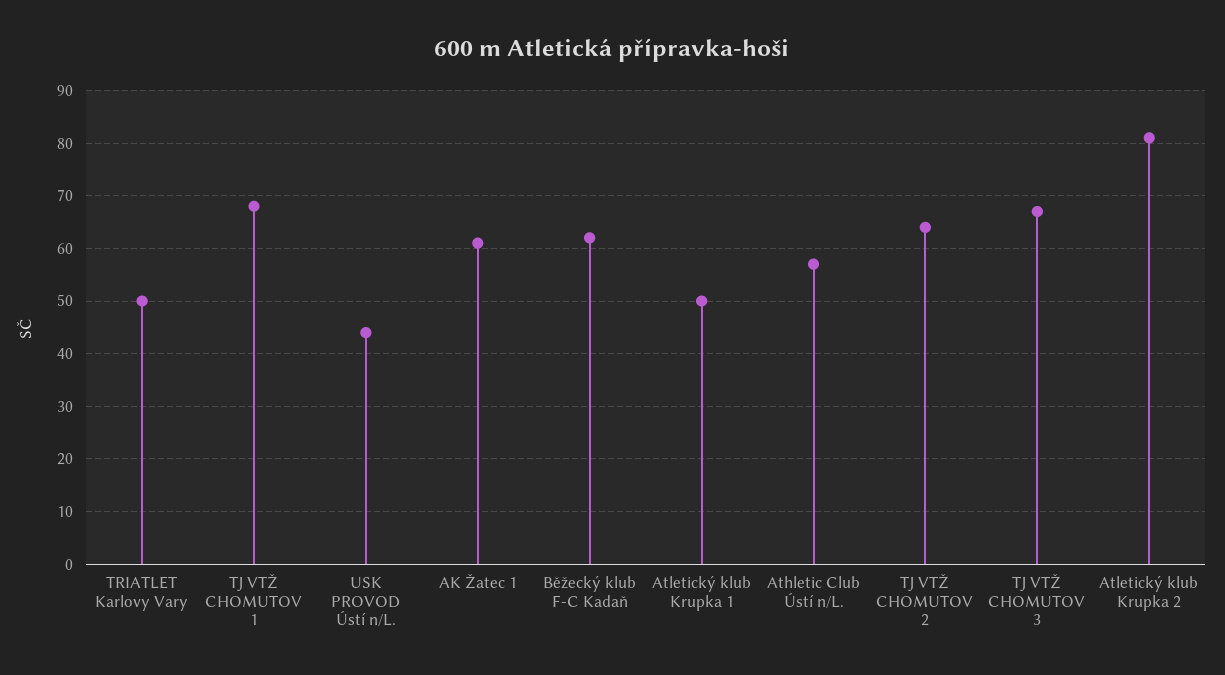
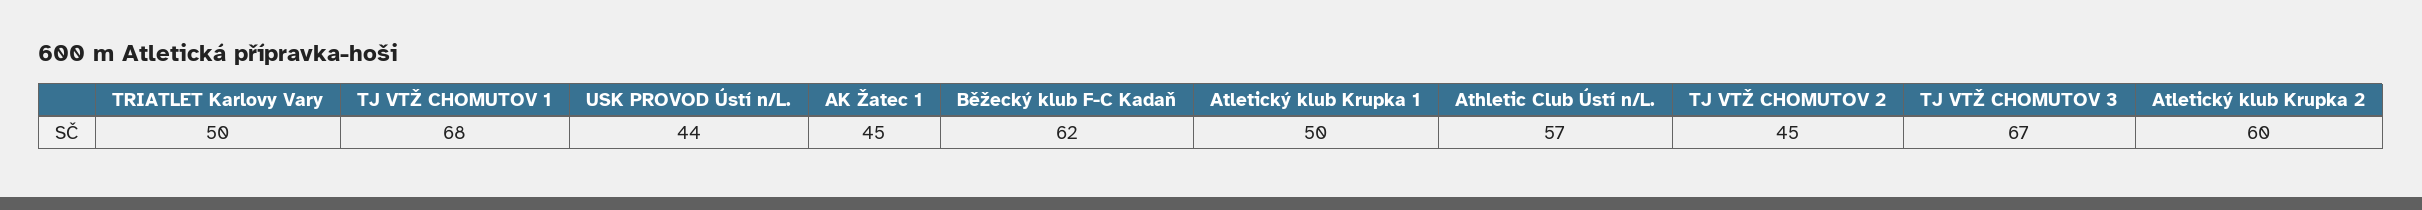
AK Žatec 1: 60 -> 45
TJ VTŽ CHOMUTOV 2: 65 -> 45
Atletický klub Krupka 2: 80 -> 60

